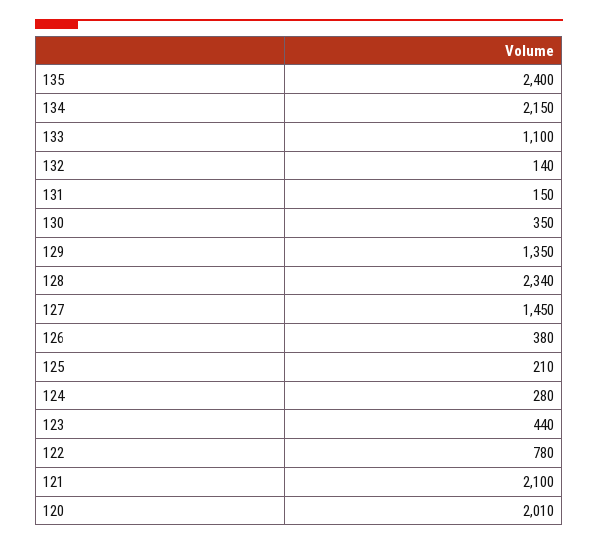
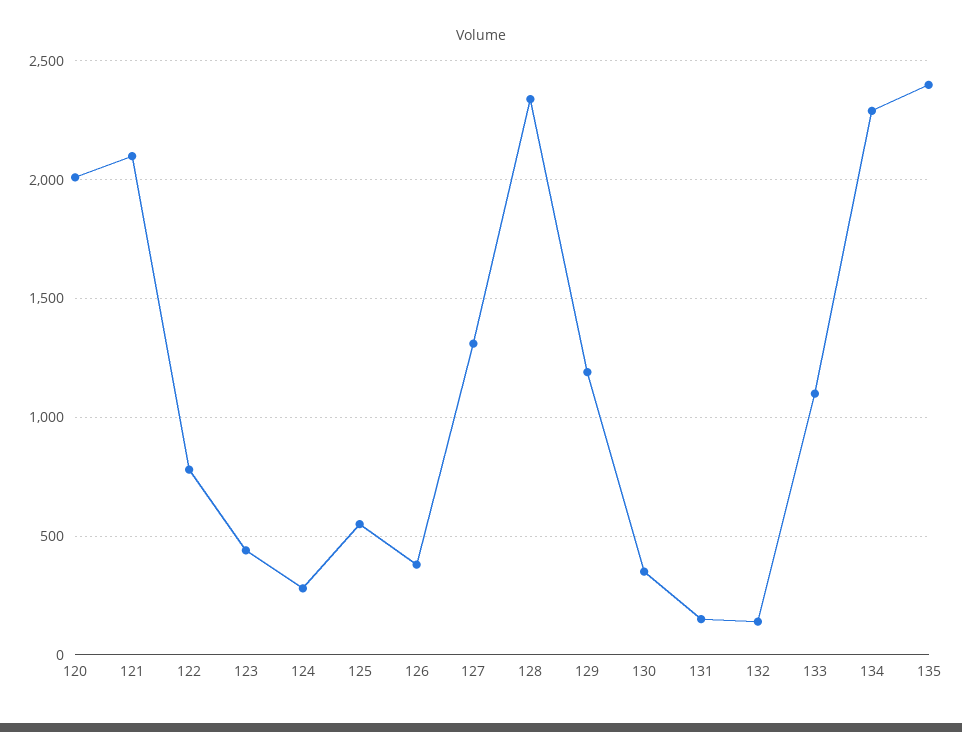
134: 2150 -> 2300
129: 1350 -> 1200
127: 1450 -> 1300
125: 210 -> 550

